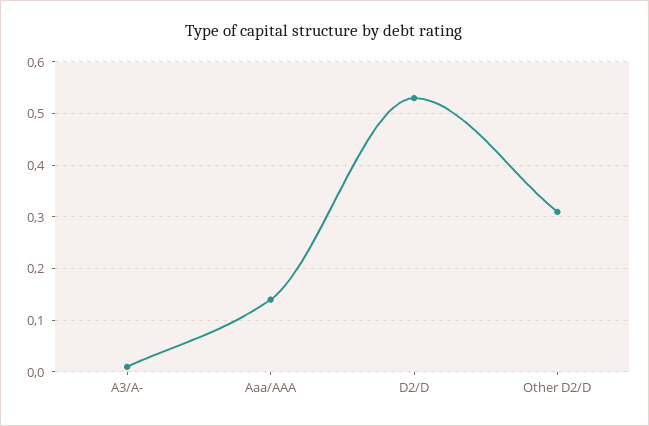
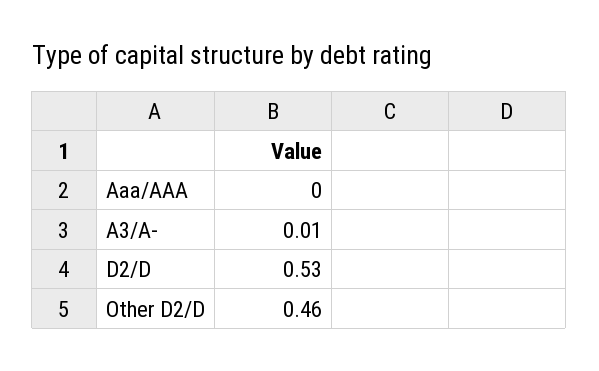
Aaa/AAA: 0.15 -> 0
Other D2/D: 0.3 -> 0.46

